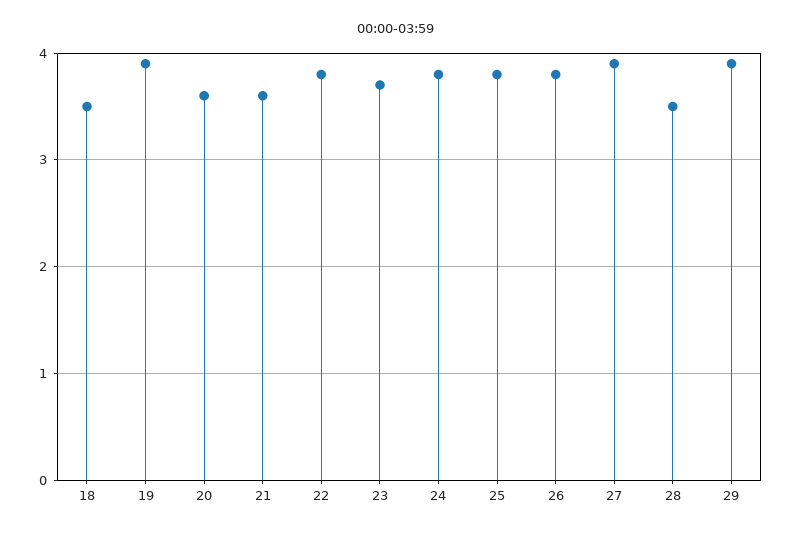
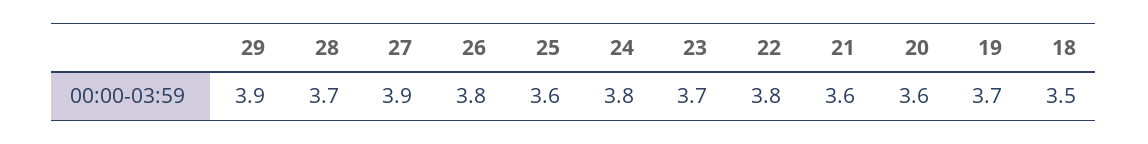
19: 3.9 -> 3.7
25: 3.8 -> 3.6
28: 3.5 -> 3.7

